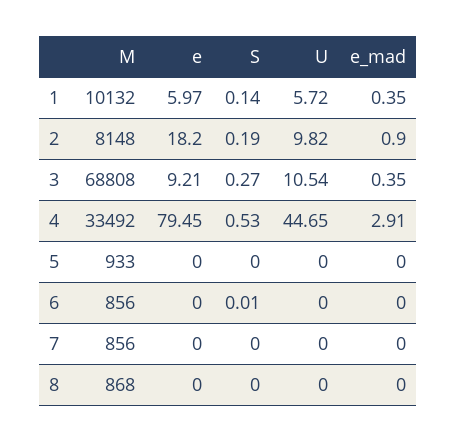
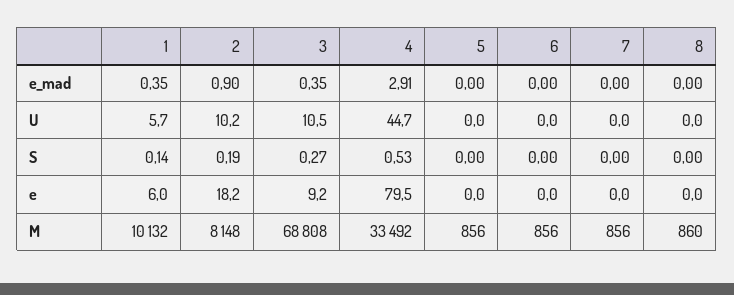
U, 2: 9.82 -> 10.2
M, 5: 933 -> 856
S, 6: 0.01 -> 0
M, 8: 868 -> 860

